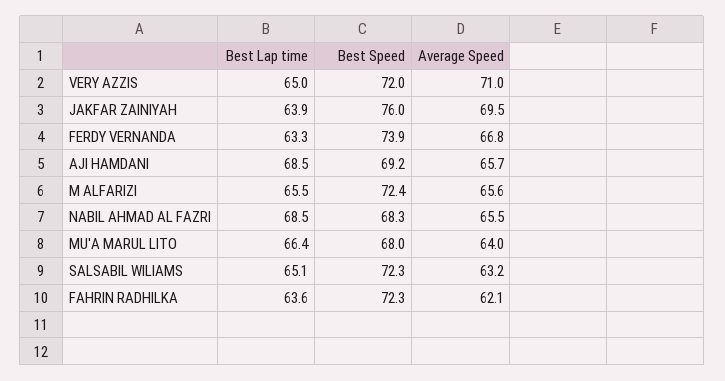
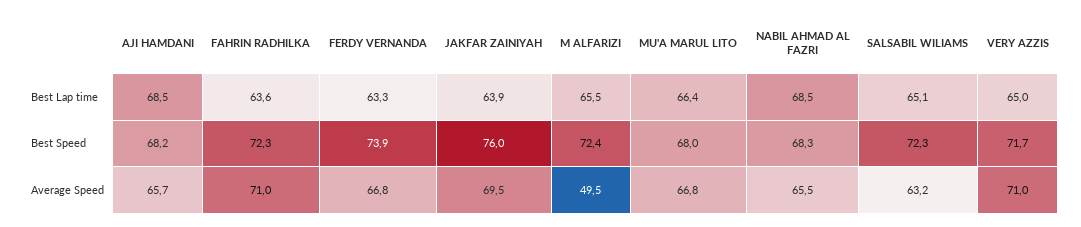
Best Speed, VERY AZZIS: 72 -> 71.7
Best Speed, AJI HAMDANI: 69.2 -> 68.2
Average Speed, M ALFARIZI: 65.6 -> 49.5
Average Speed, MU'A MARUL LITO: 64 -> 66.8
Average Speed, FAHRIN RADHILKA: 62.1 -> 71

